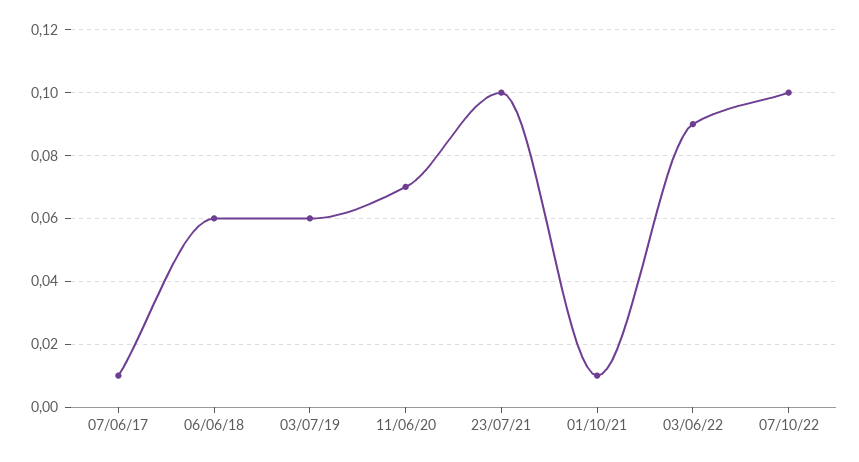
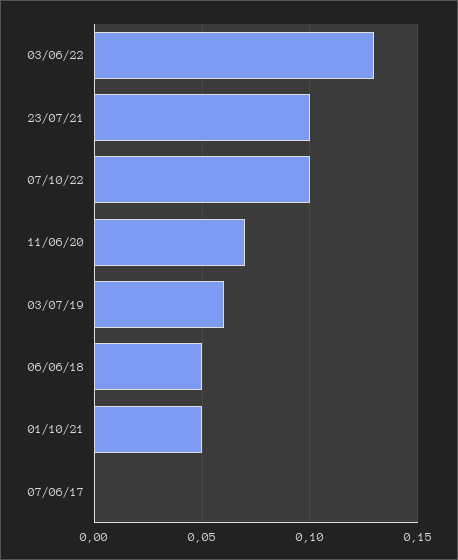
07/06/17: 0.01 -> 0
06/06/18: 0.06 -> 0.05
01/10/21: 0.01 -> 0.05
03/06/22: 0.09 -> 0.13

